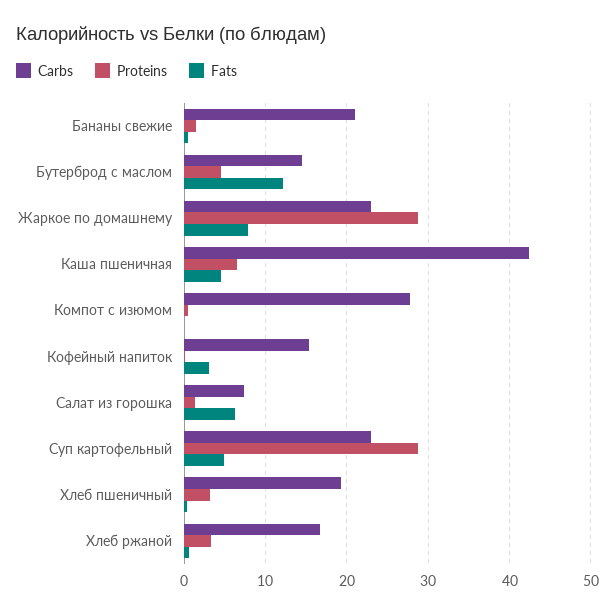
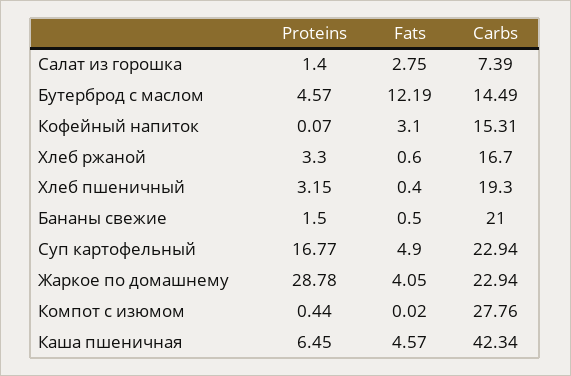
Fats, Жаркое по домашнему: 8 -> 4.05
Fats, Салат из горошка: 6 -> 2.75
Proteins, Суп картофельный: 29 -> 16.77

